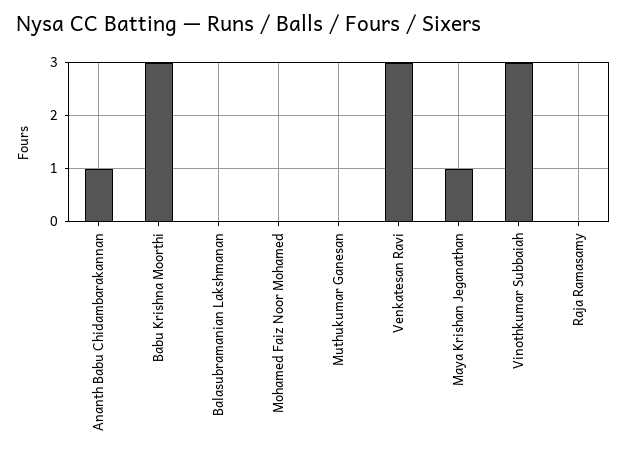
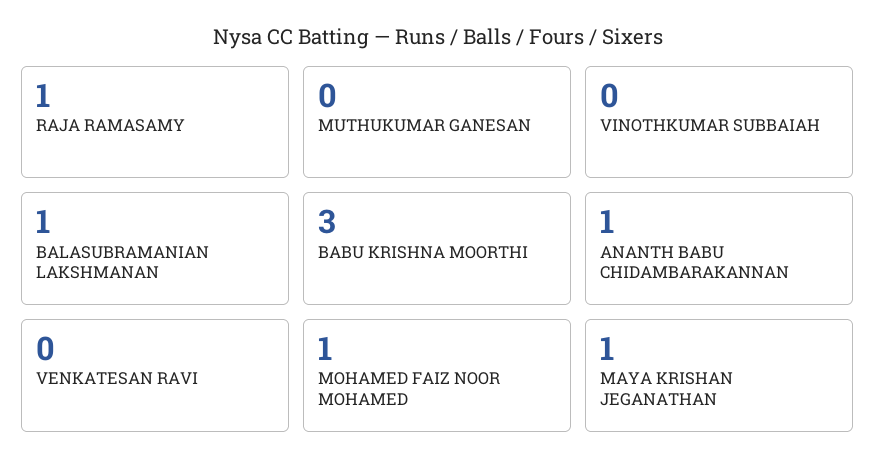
Balasubramanian Lakshmanan: 0 -> 1
Mohamed Faiz Noor Mohamed: 0 -> 1
Venkatesan Ravi: 3 -> 0
Vinothkumar Subbaiah: 3 -> 0
Raja Ramasamy: 0 -> 1

